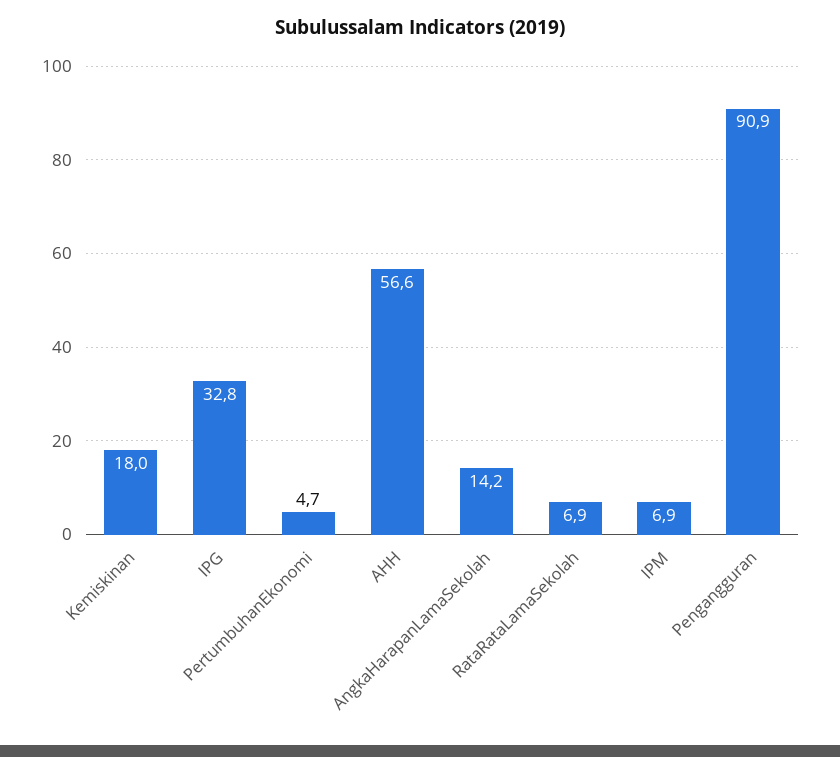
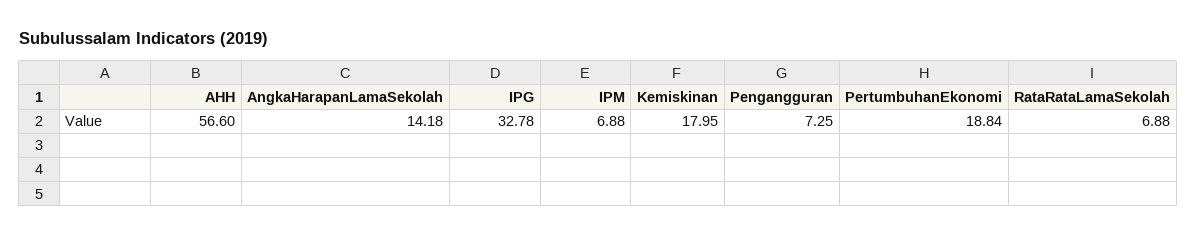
PertumbuhanEkonomi: 4.7 -> 18.84
Pengangguran: 90.9 -> 7.25

